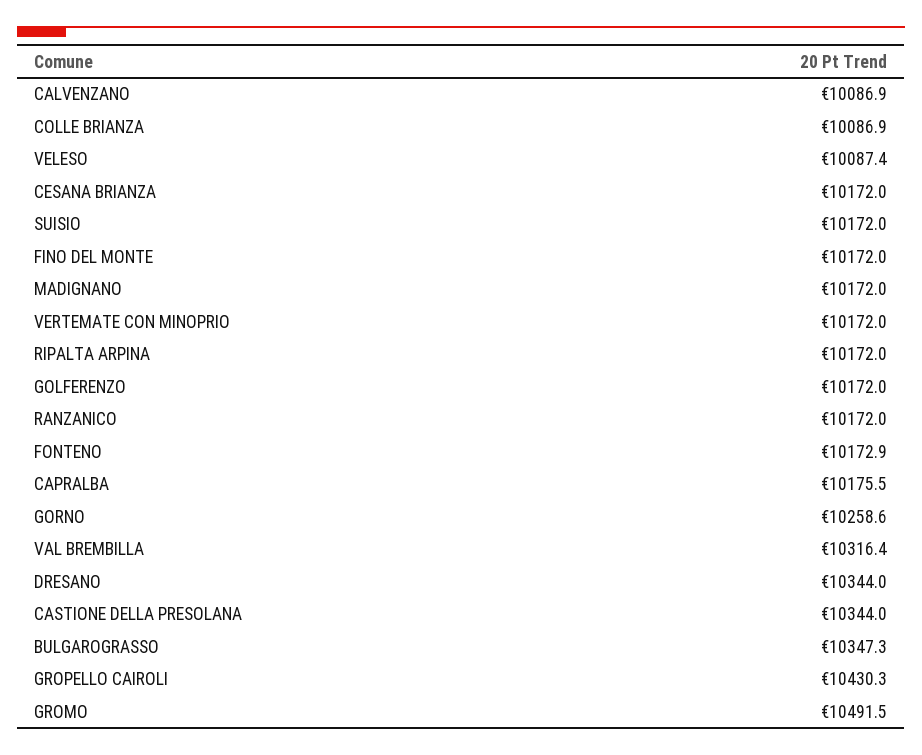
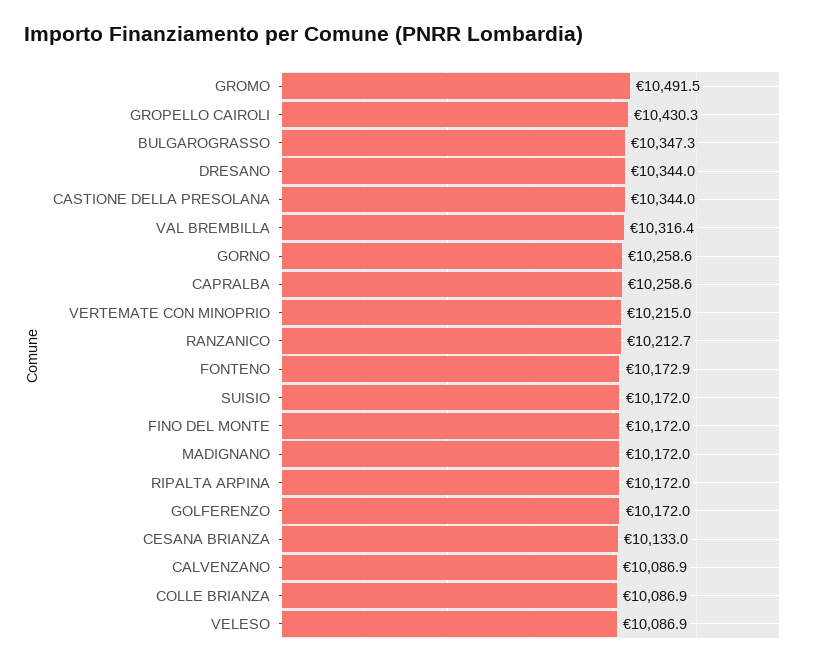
VELESO: 10087.4 -> 10086.9
CESANA BRIANZA: 10172 -> 10133
VERTEMATE CON MINOPRIO: 10172 -> 10215
RANZANICO: 10172 -> 10212.7
CAPRALBA: 10175.5 -> 10258.6

